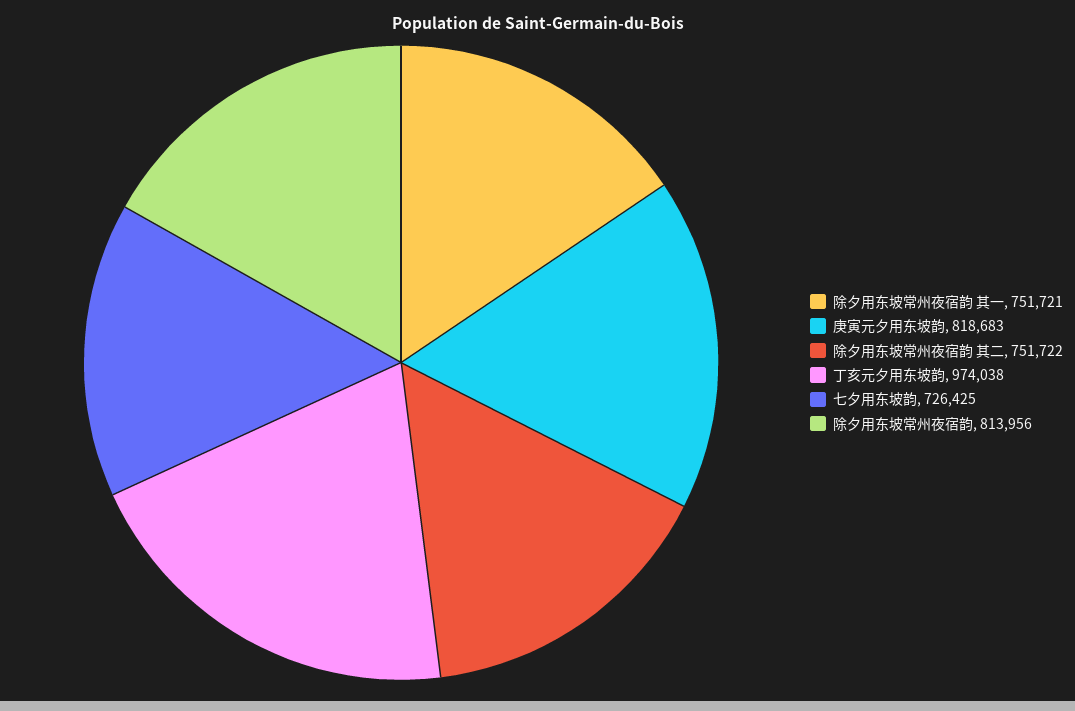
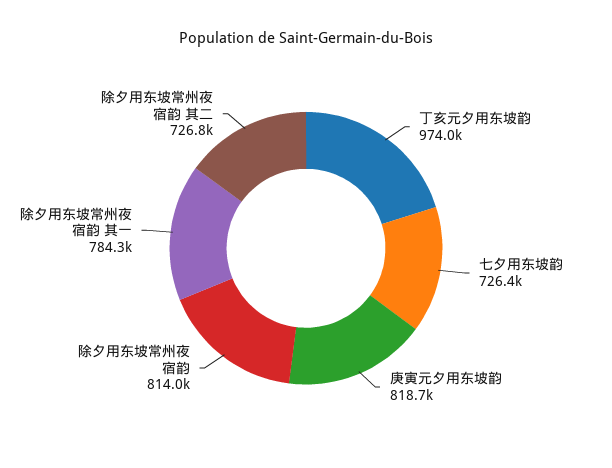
除夕用东坡常州夜宿韵 其一: 751721 -> 784300
除夕用东坡常州夜宿韵 其二: 751722 -> 726800

